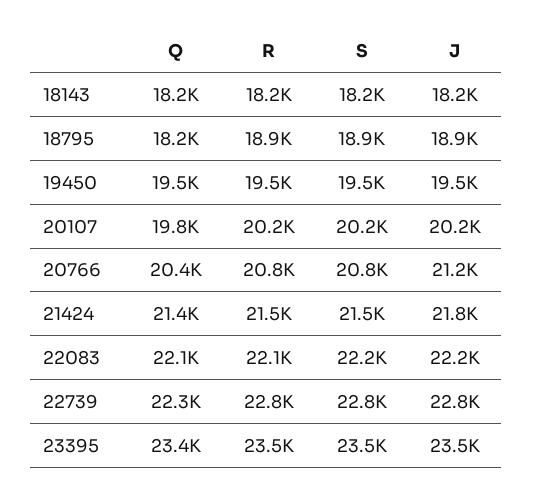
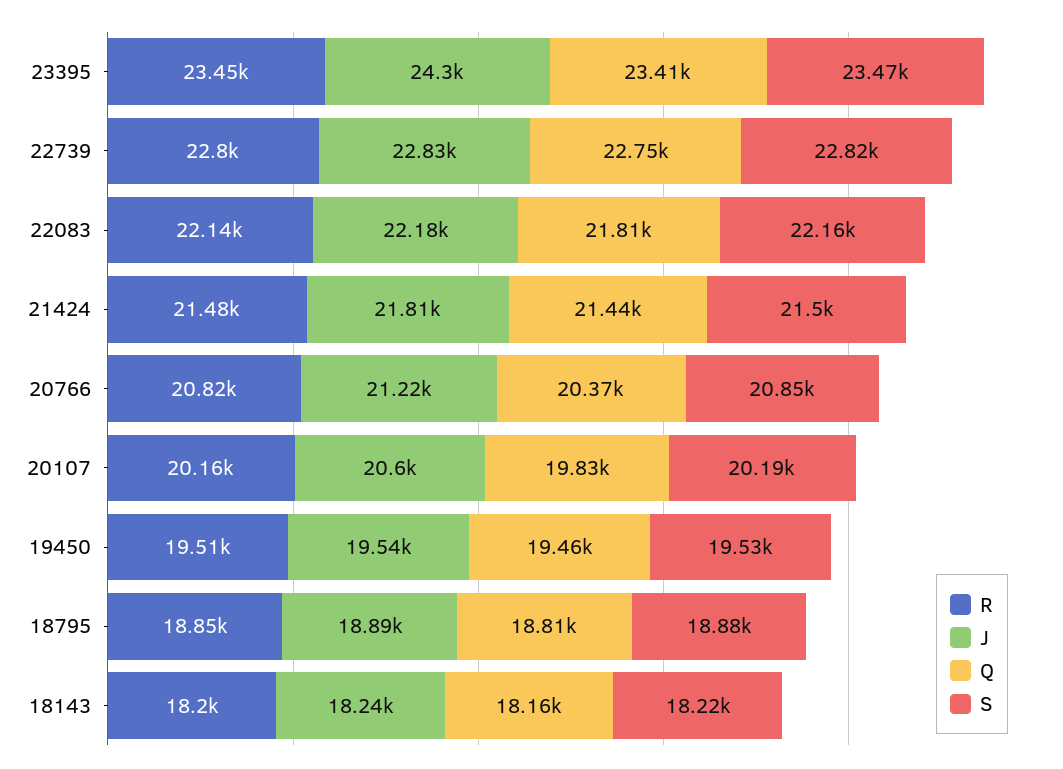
Q, 18795: 18200 -> 18810
J, 20107: 20200 -> 20600
Q, 22083: 22100 -> 21810
Q, 22739: 22300 -> 22750
J, 23395: 23500 -> 24300

